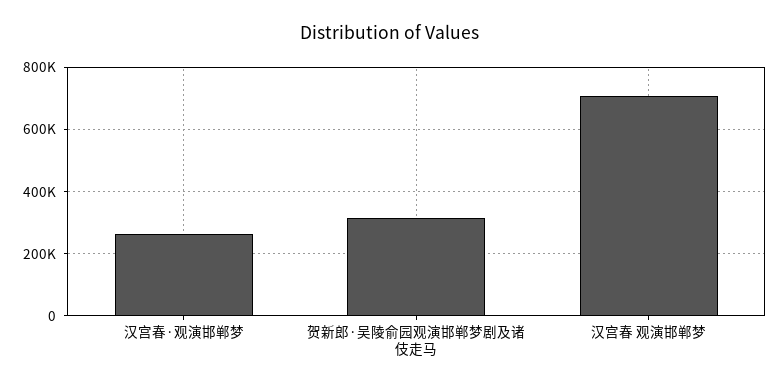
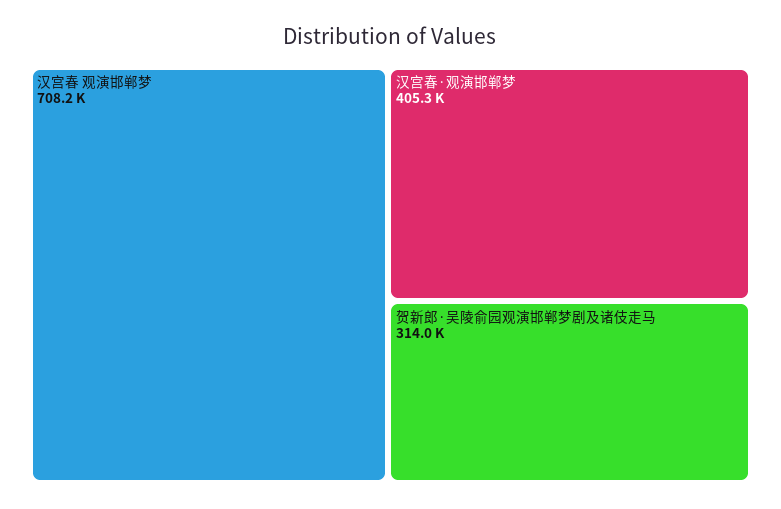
汉宫春·观演邯郸梦: 260000 -> 405300

